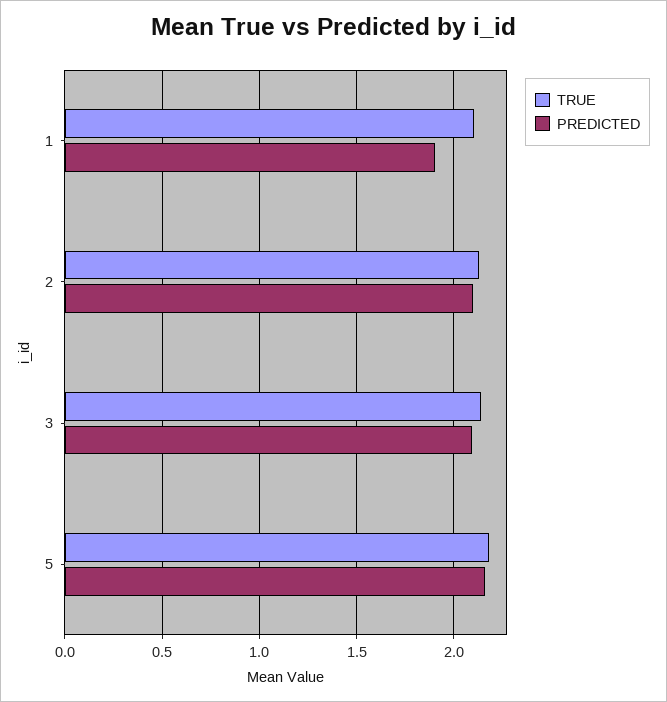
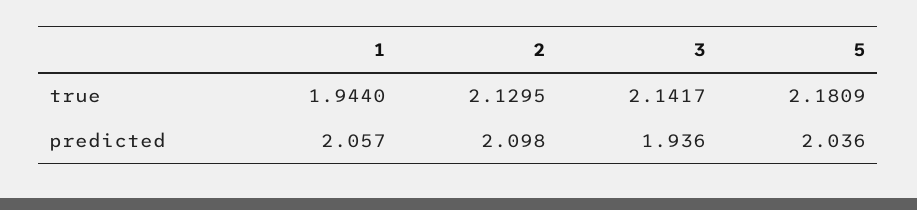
TRUE, 1: 2.1 -> 1.944
PREDICTED, 1: 1.9 -> 2.057
PREDICTED, 3: 2.1 -> 1.936
PREDICTED, 5: 2.15 -> 2.036

